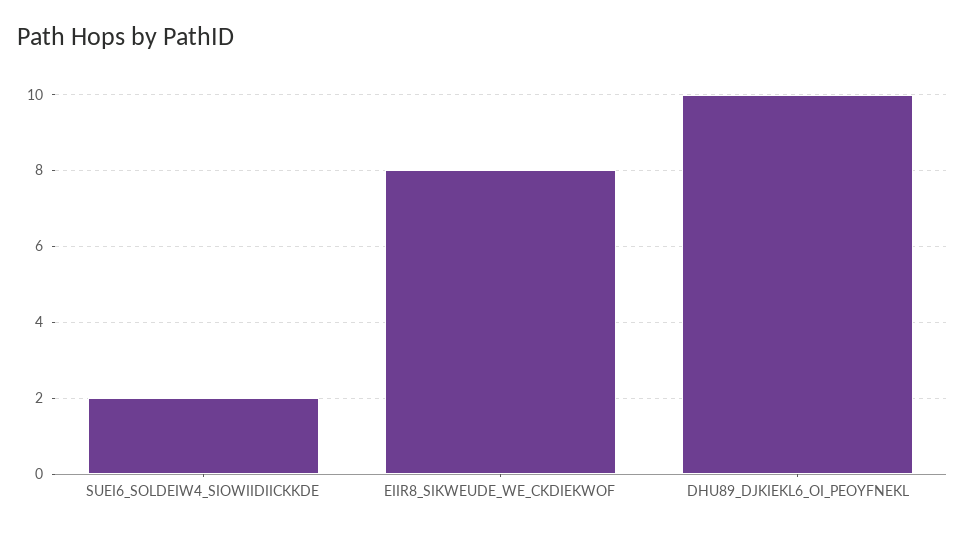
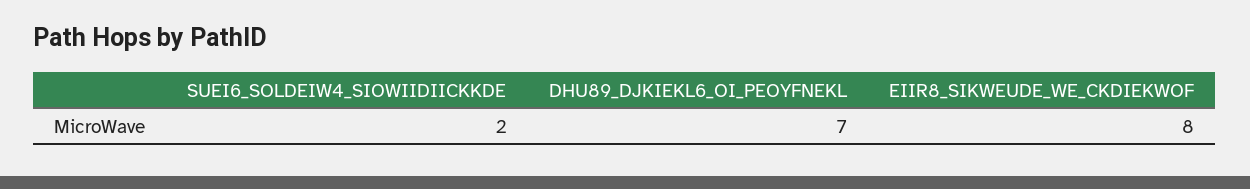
DHU89_DJKIEKL6_OI_PEOYFNEKL: 10 -> 7

